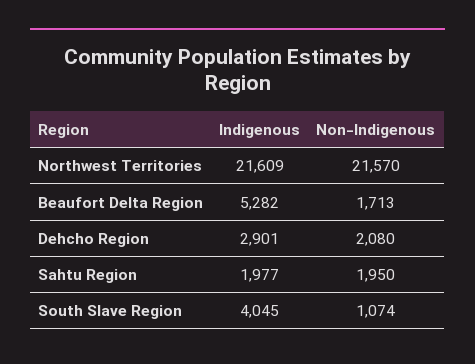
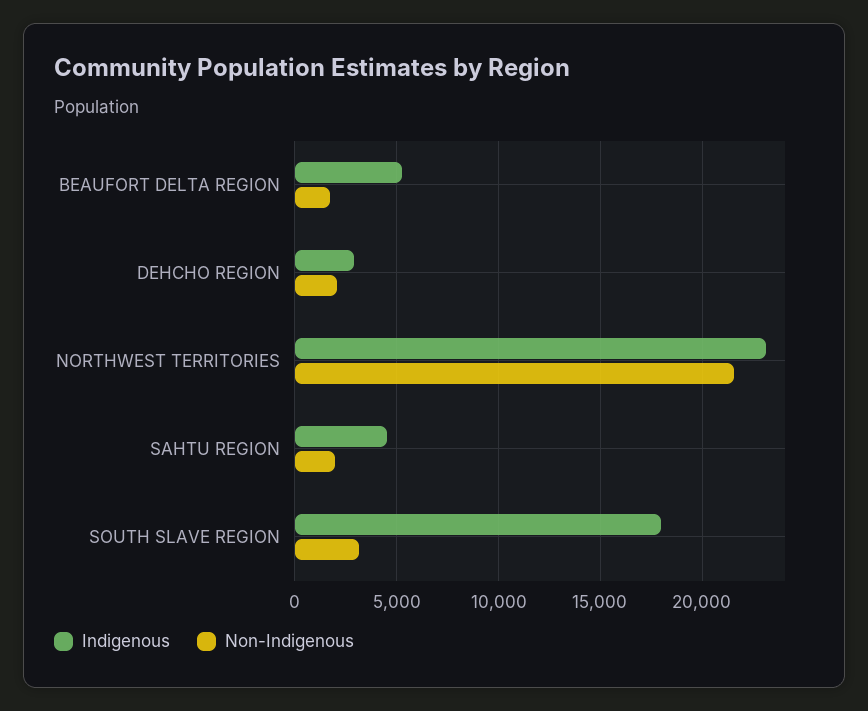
Indigenous, Northwest Territories: 21609 -> 23000
Indigenous, Sahtu Region: 1977 -> 4500
Indigenous, South Slave Region: 4045 -> 18000
Non-Indigenous, South Slave Region: 1074 -> 3000

